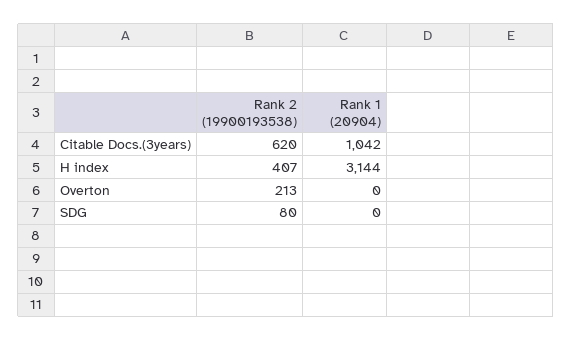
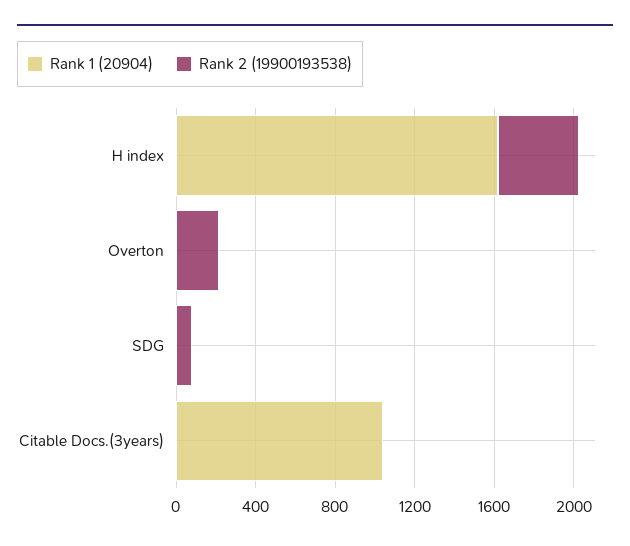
Rank 2 (19900193538), Citable Docs.(3years): 620 -> 0
Rank 1 (20904), H index: 3144 -> 1600

